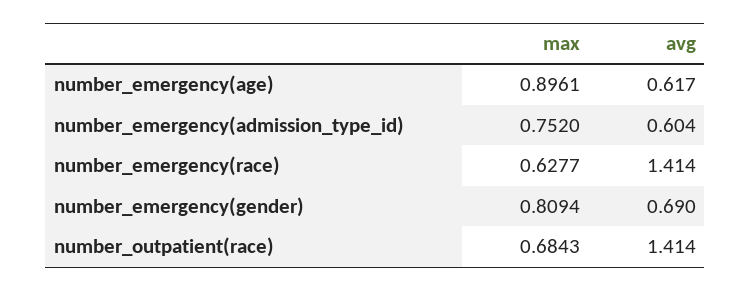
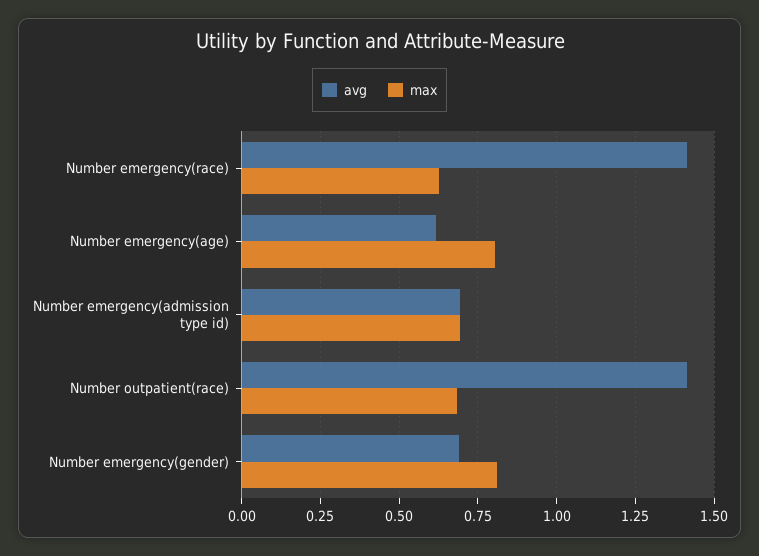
max, number_emergency(age): 0.8961 -> 0.8
max, number_emergency(admission_type_id): 0.752 -> 0.7
avg, number_emergency(admission_type_id): 0.604 -> 0.7

